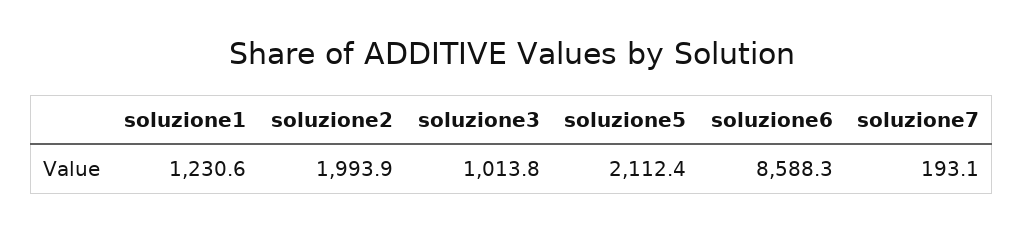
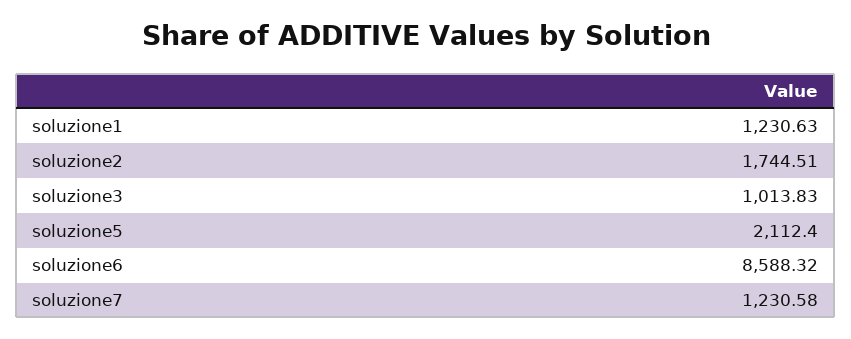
soluzione2: 1993.9 -> 1744.51
soluzione7: 193.1 -> 1230.58

